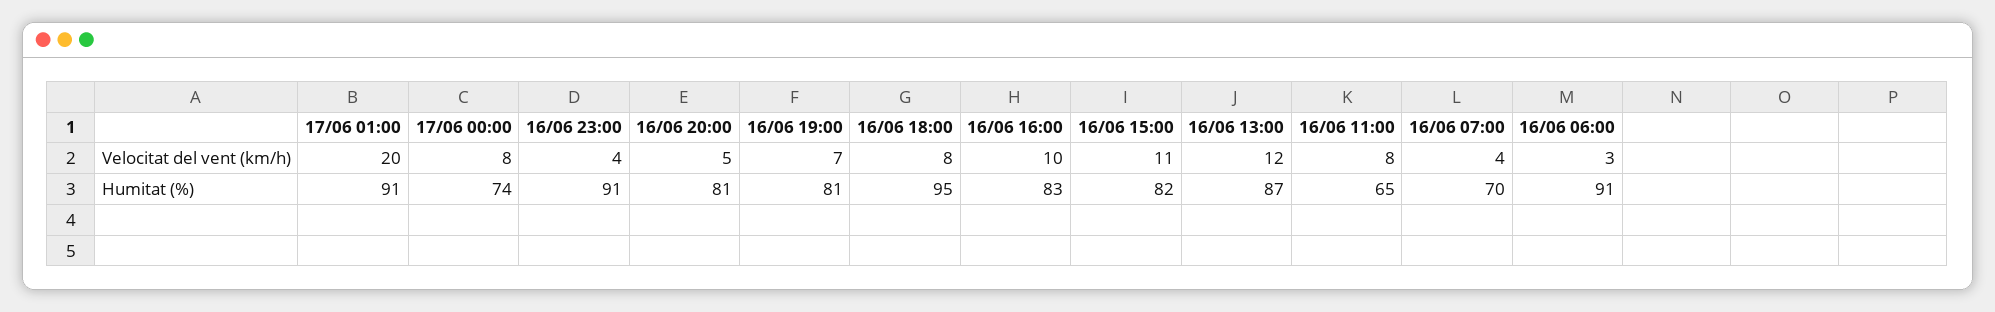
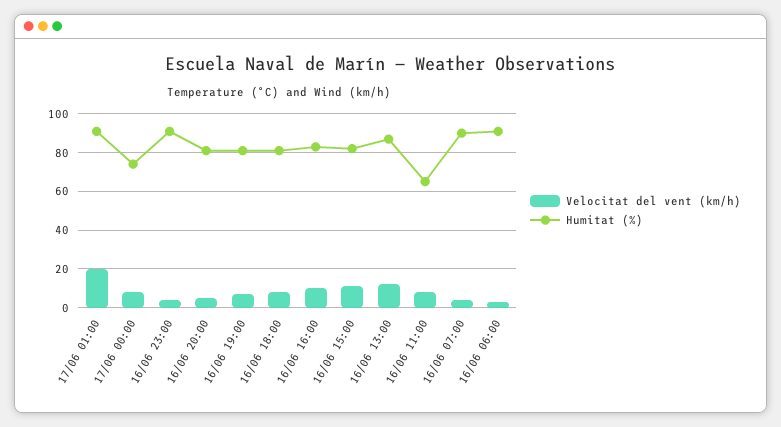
Humitat (%), 16/06 18:00: 95 -> 80
Humitat (%), 16/06 07:00: 70 -> 90

